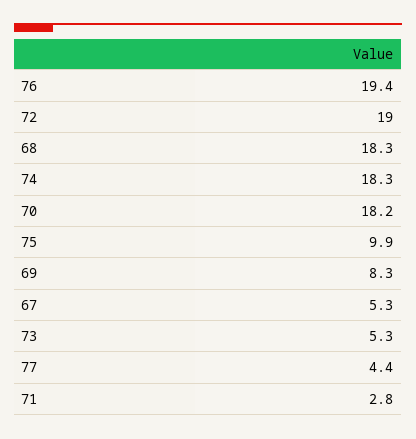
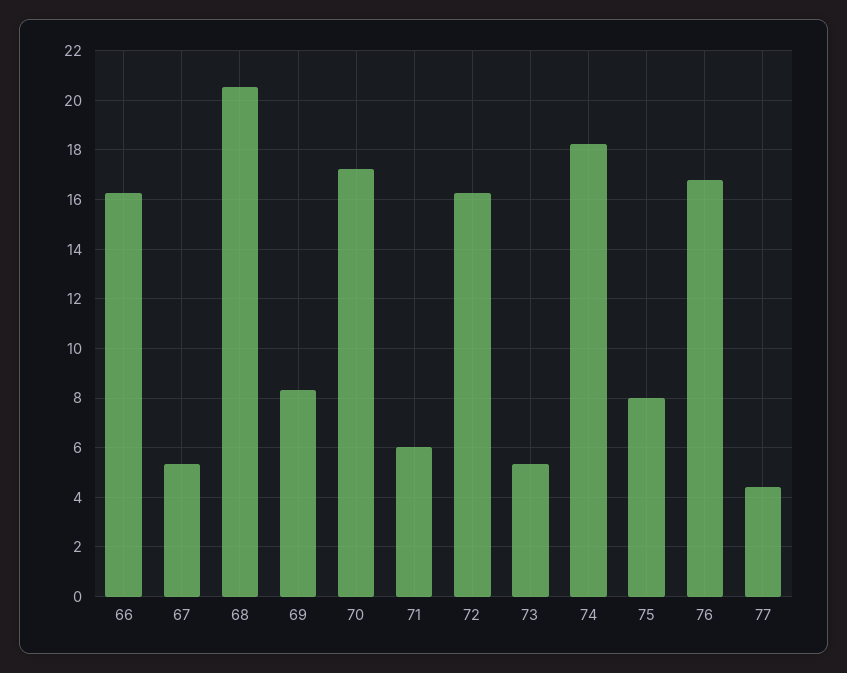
76: 19.4 -> 16.75
72: 19 -> 16.25
68: 18.3 -> 20.5
70: 18.2 -> 17.25
75: 9.9 -> 8
71: 2.8 -> 6
66: none -> 16.25

